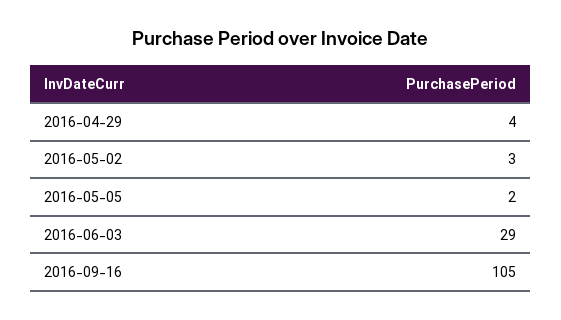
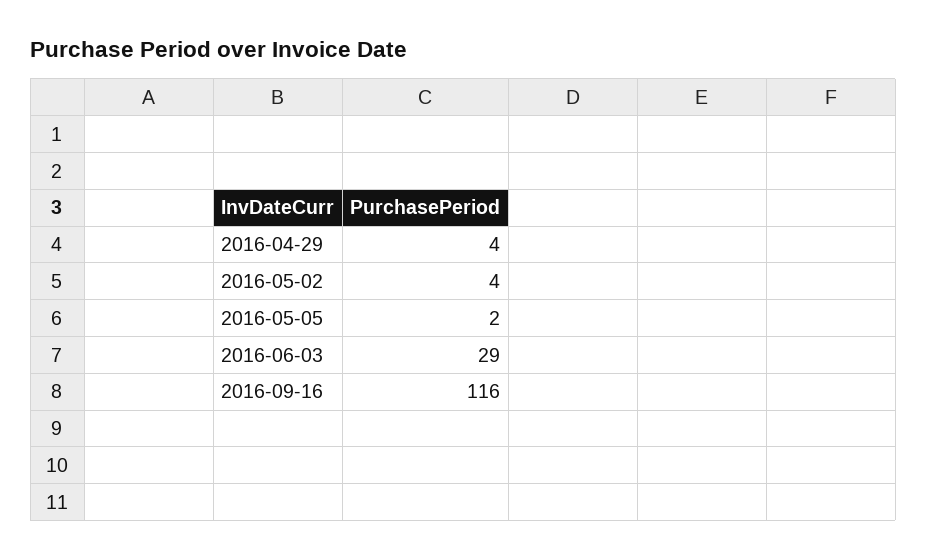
2016-05-02: 3 -> 4
2016-09-16: 105 -> 116

